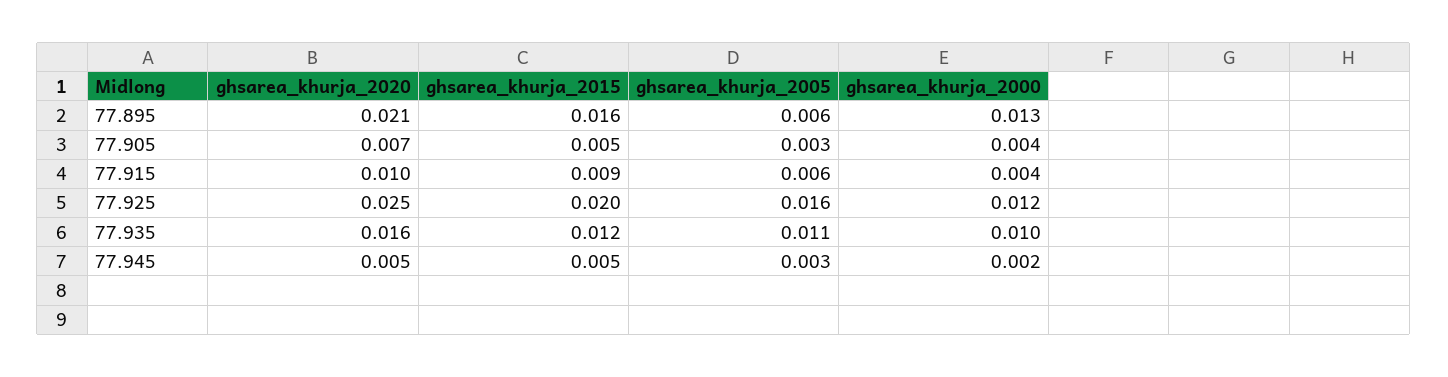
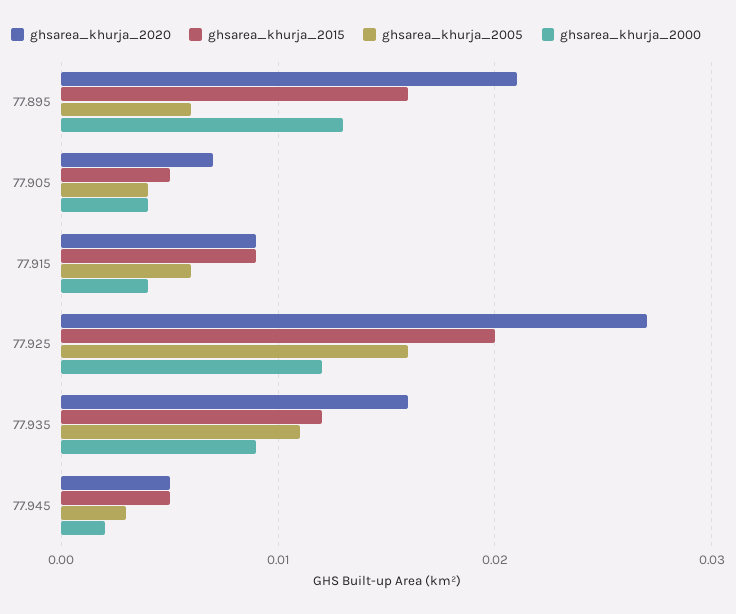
ghsarea_khurja_2005, 77.905: 0.003 -> 0.004
ghsarea_khurja_2020, 77.915: 0.01 -> 0.009
ghsarea_khurja_2020, 77.925: 0.025 -> 0.027
ghsarea_khurja_2000, 77.935: 0.01 -> 0.009

